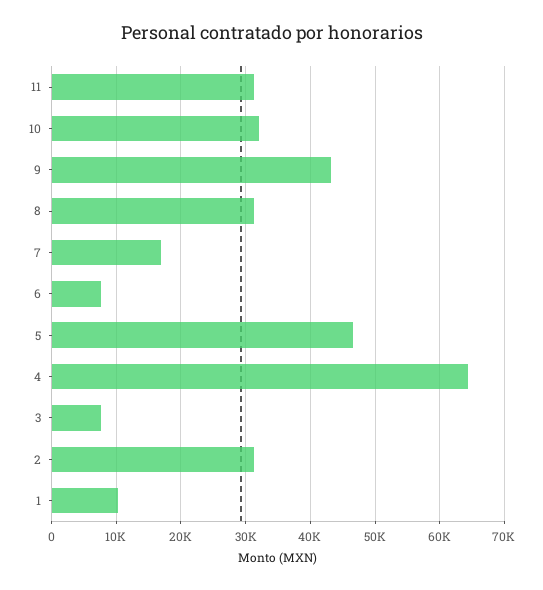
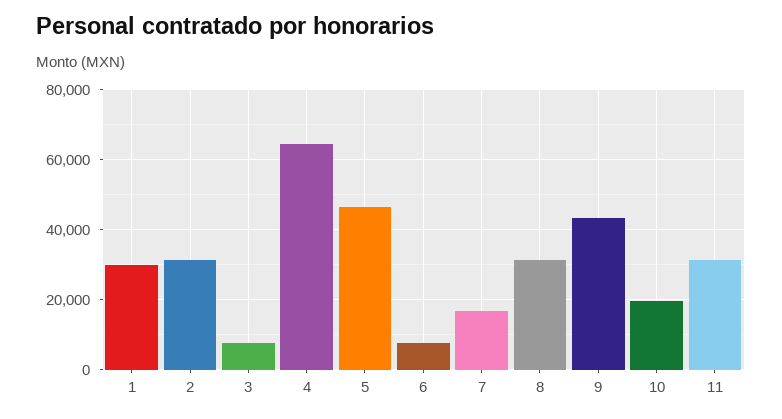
10: 32000 -> 20000
1: 10000 -> 30000

